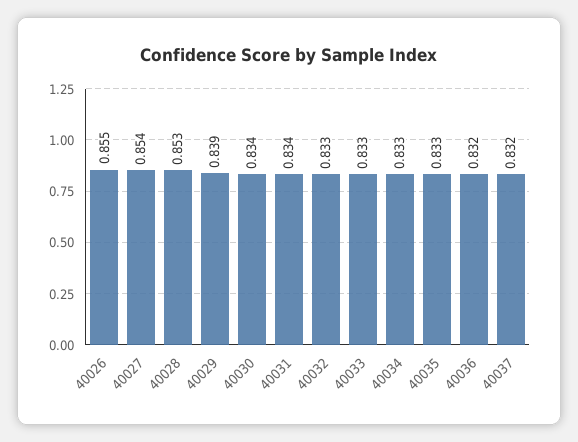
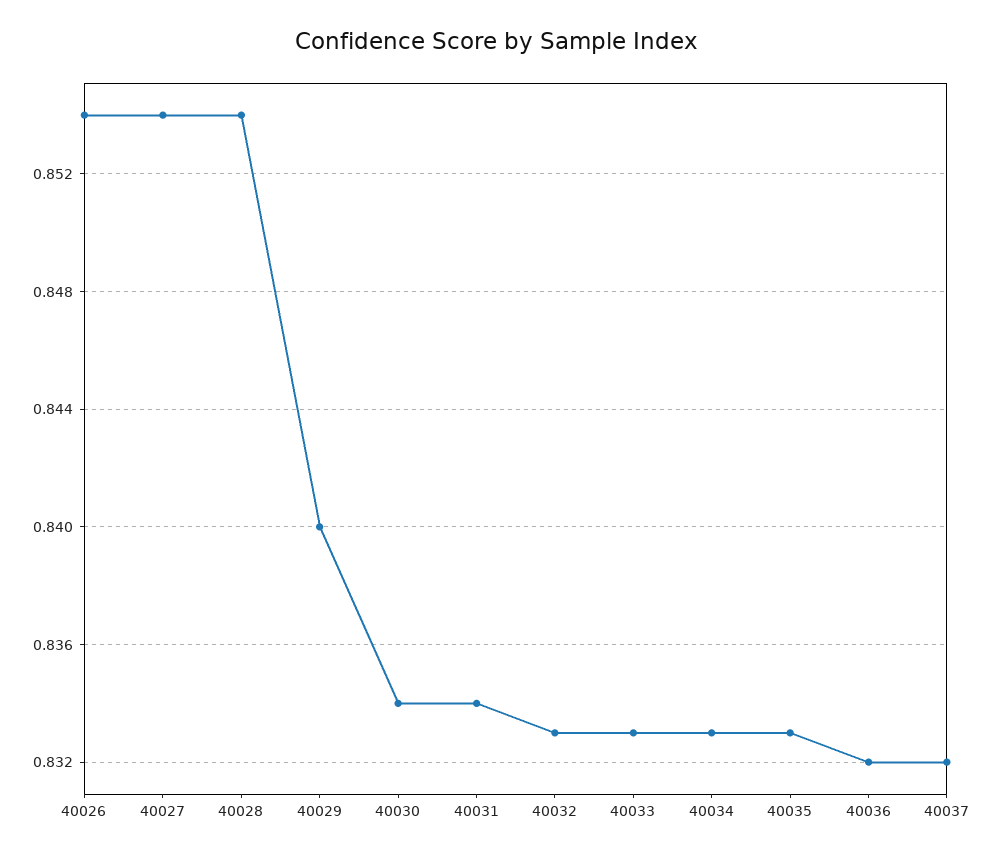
40026: 0.855 -> 0.854
40028: 0.853 -> 0.854
40029: 0.839 -> 0.84

